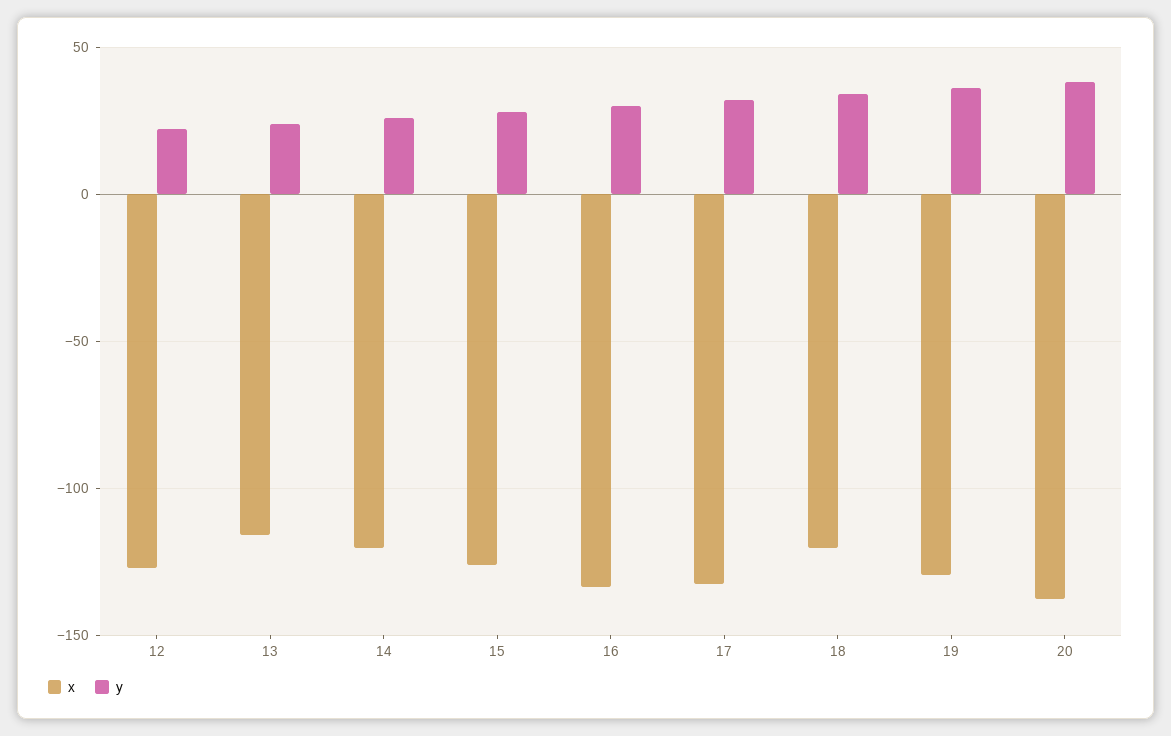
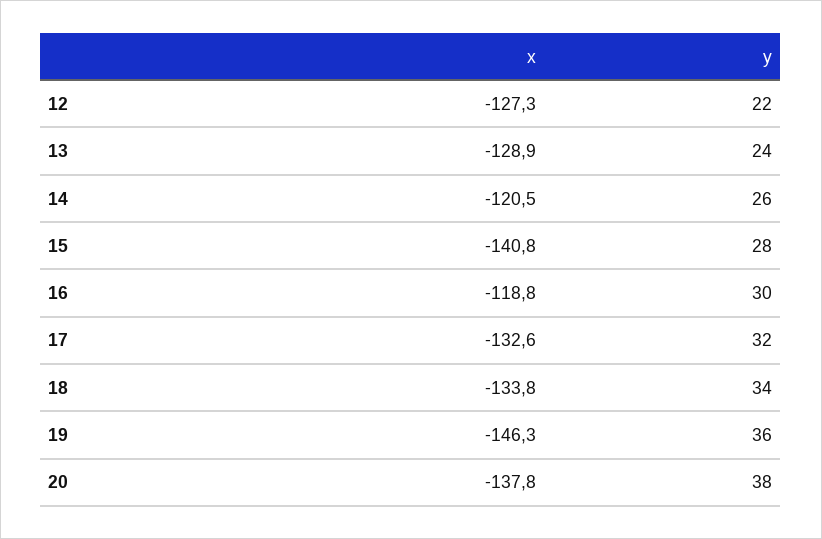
x, 13: -115 -> -128.9
x, 15: -125 -> -140.8
x, 16: -135 -> -118.8
x, 18: -120 -> -133.8
x, 19: -130 -> -146.3

